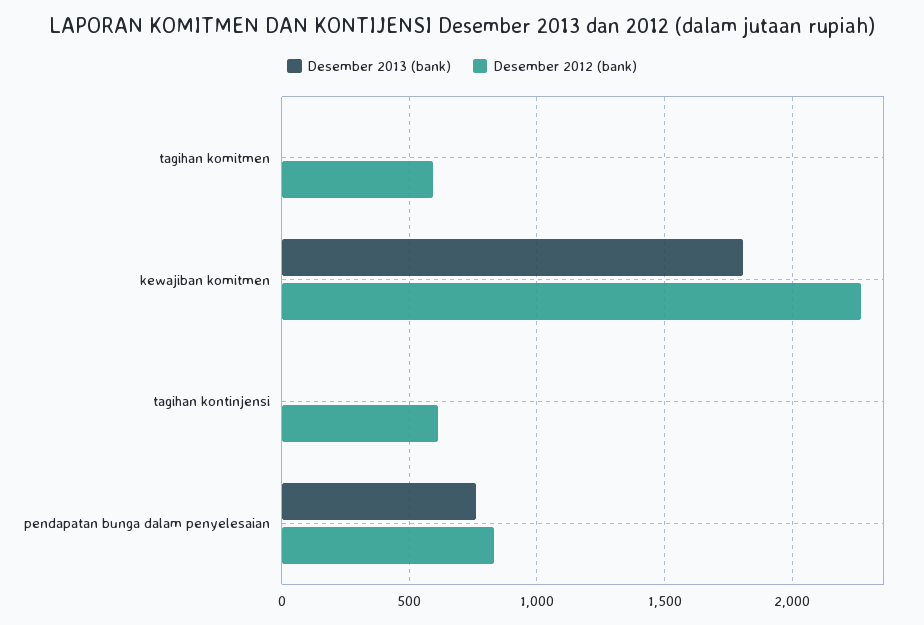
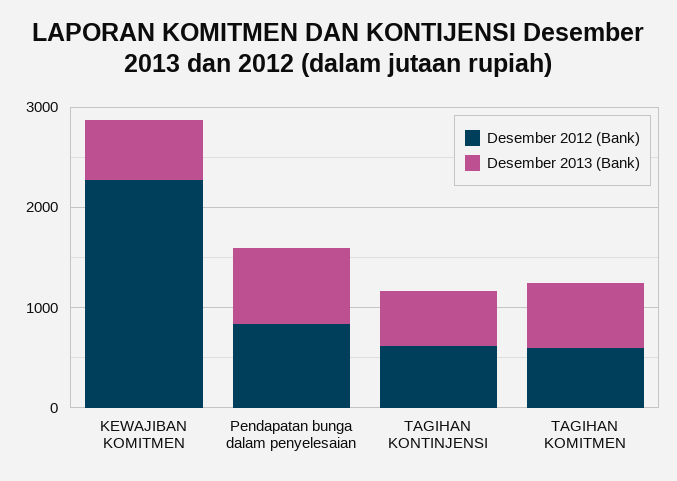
Desember 2013 (bank), tagihan komitmen: 0 -> 600
Desember 2013 (bank), kewajiban komitmen: 1800 -> 600
Desember 2013 (bank), tagihan kontinjensi: 0 -> 600

